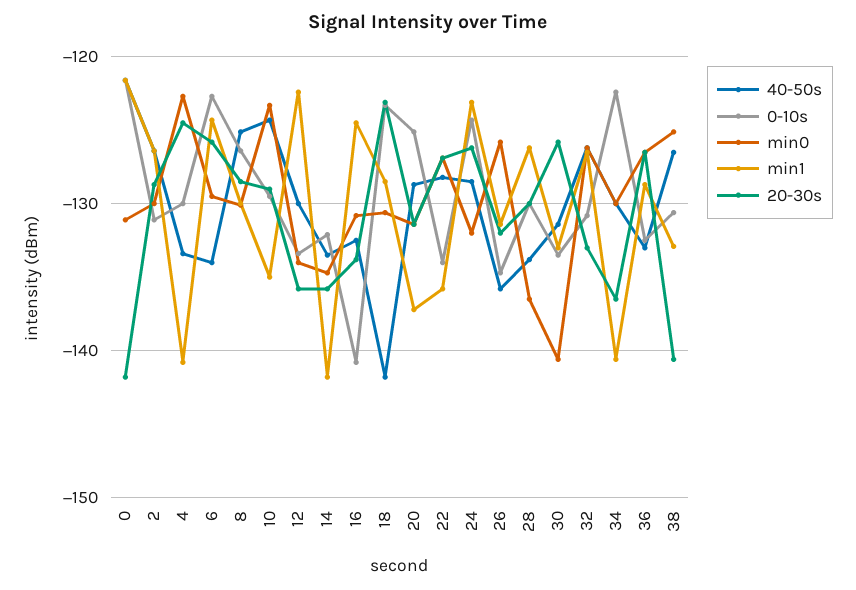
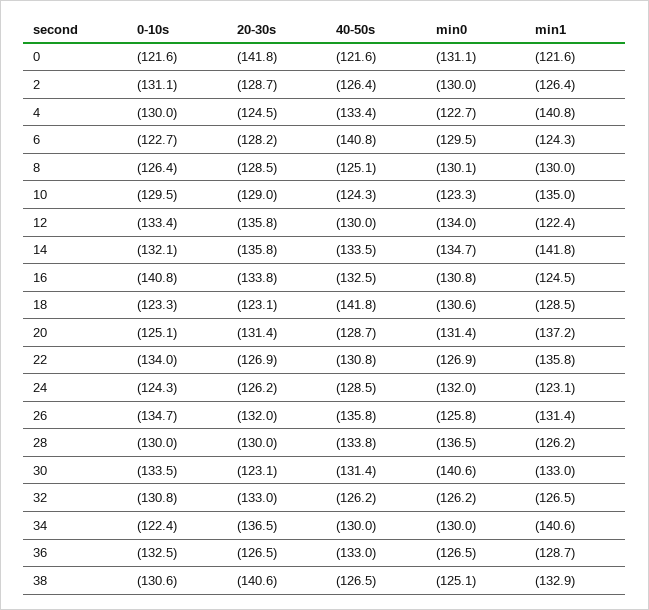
40-50s, 6: -134 -> -140.8
20-30s, 6: -126 -> -128.2
40-50s, 22: -128 -> -130.8
20-30s, 30: -126 -> -123.1

